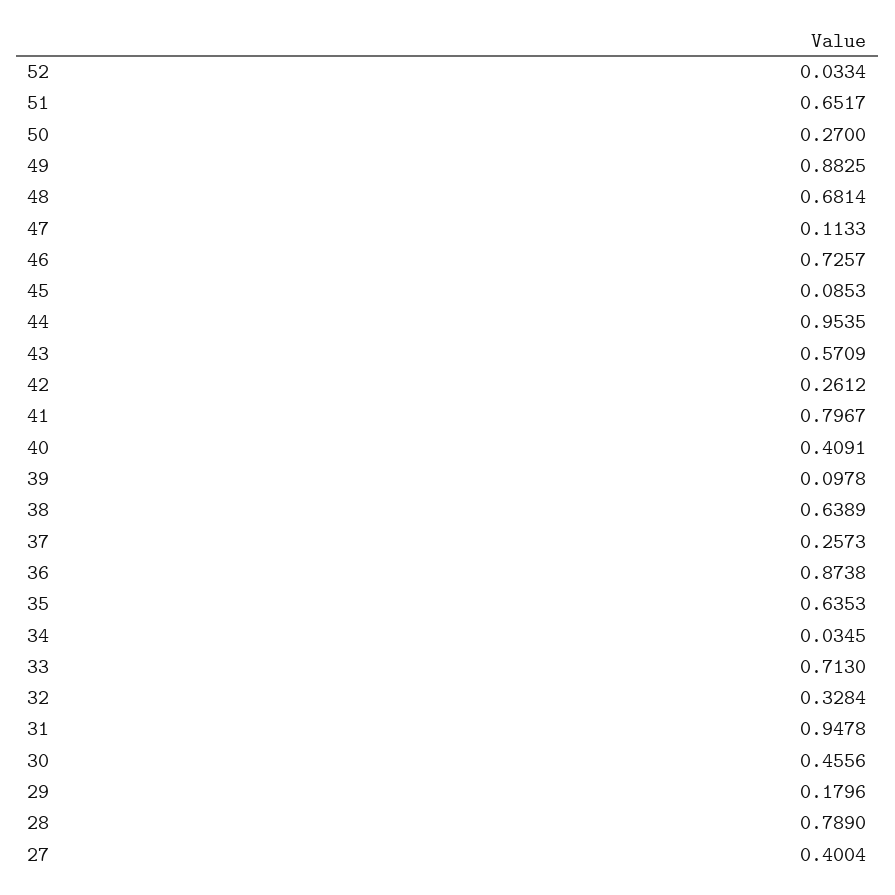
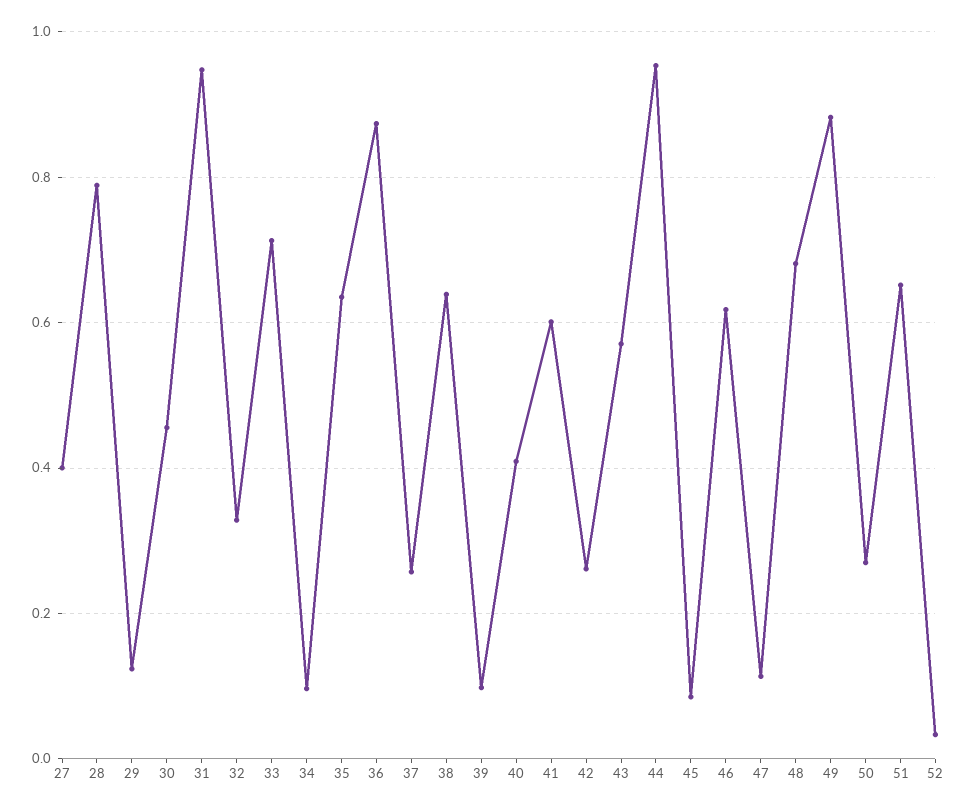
46: 0.7257 -> 0.62
41: 0.7967 -> 0.6
34: 0.0345 -> 0.1
29: 0.1796 -> 0.12

